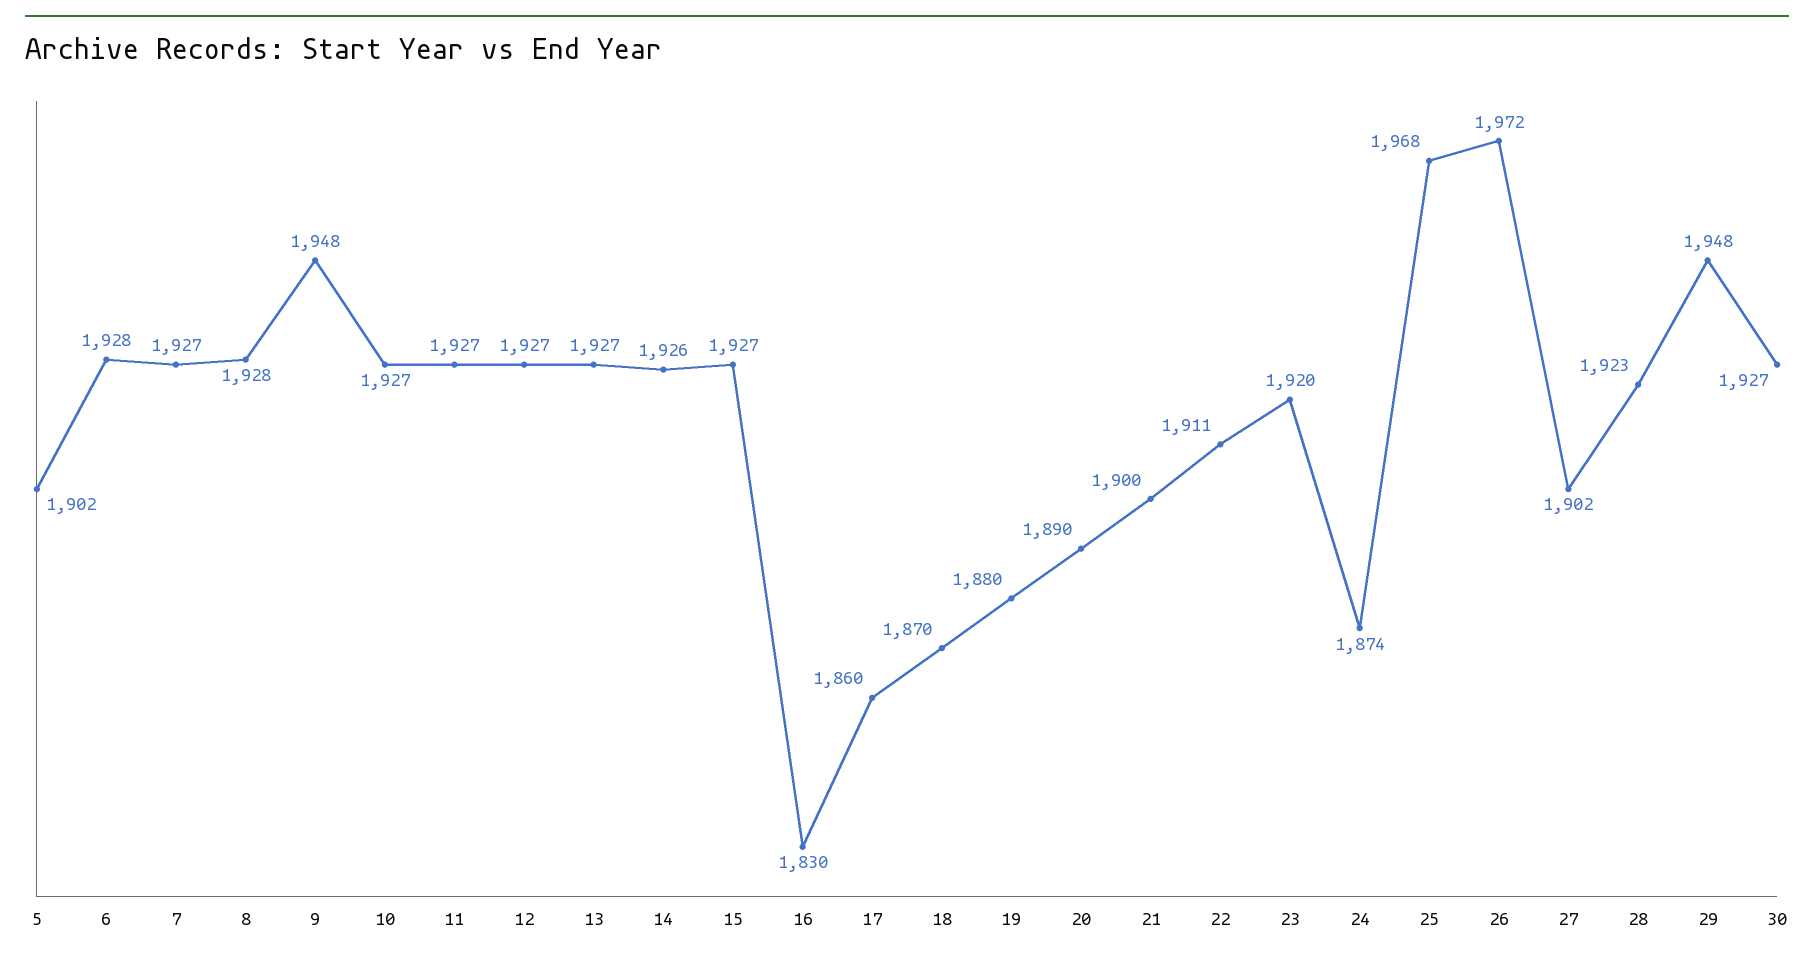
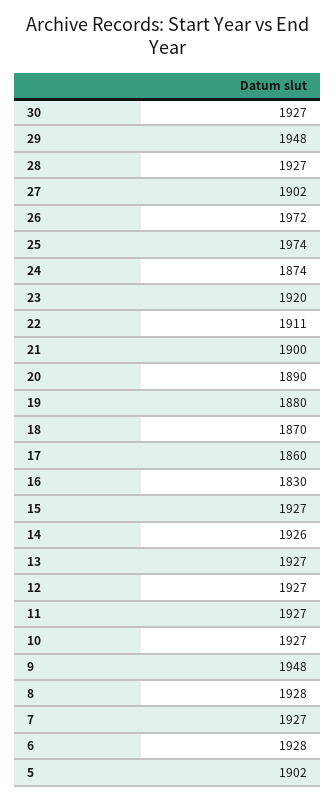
25: 1968 -> 1974
28: 1923 -> 1927

